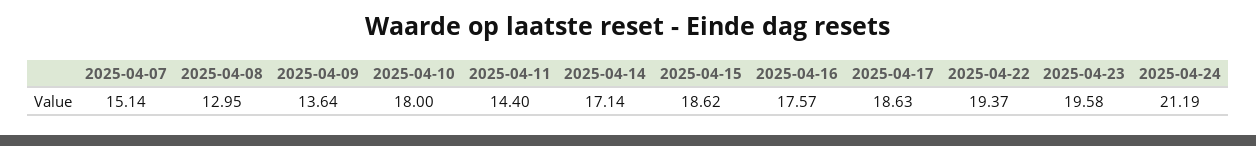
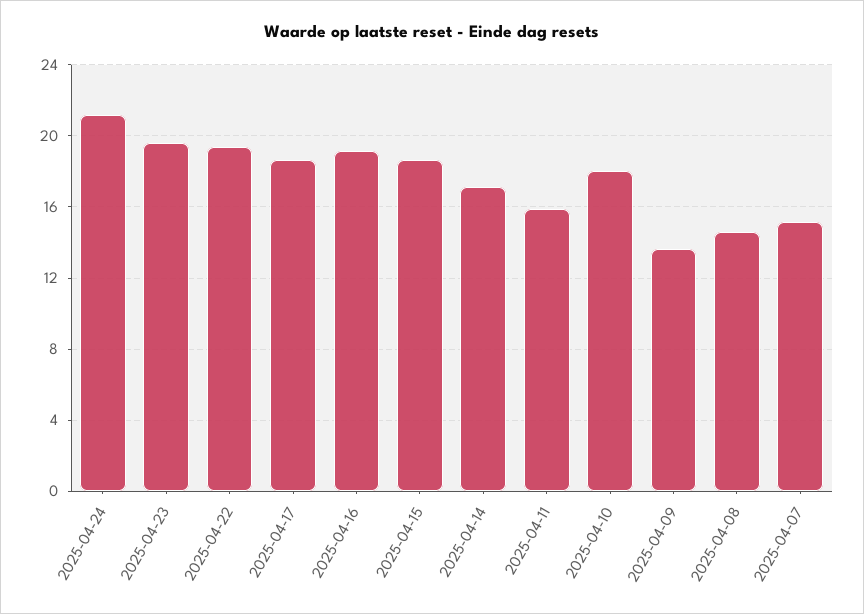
2025-04-08: 12.95 -> 14.5
2025-04-11: 14.4 -> 16
2025-04-16: 17.57 -> 19

